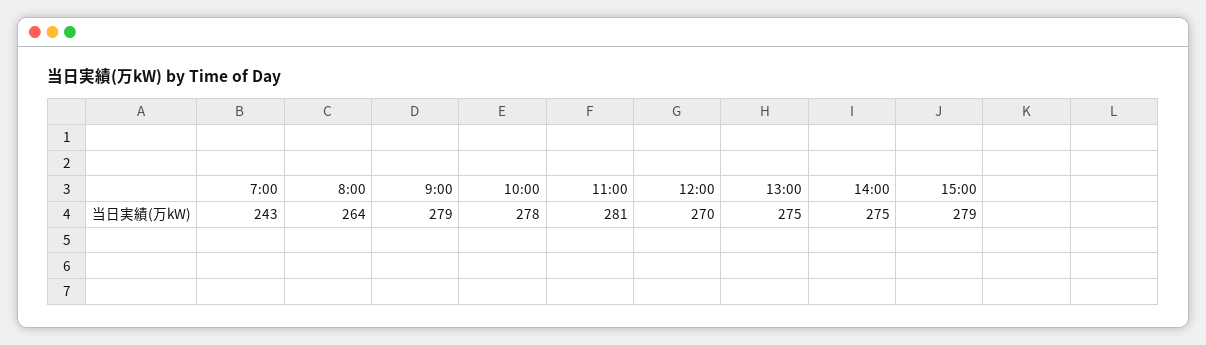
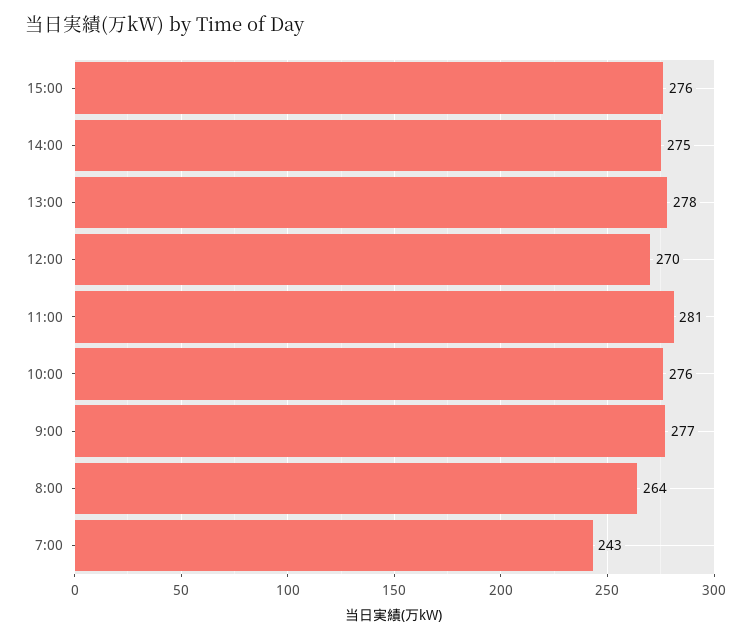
9:00: 279 -> 277
10:00: 278 -> 276
13:00: 275 -> 278
15:00: 279 -> 276

